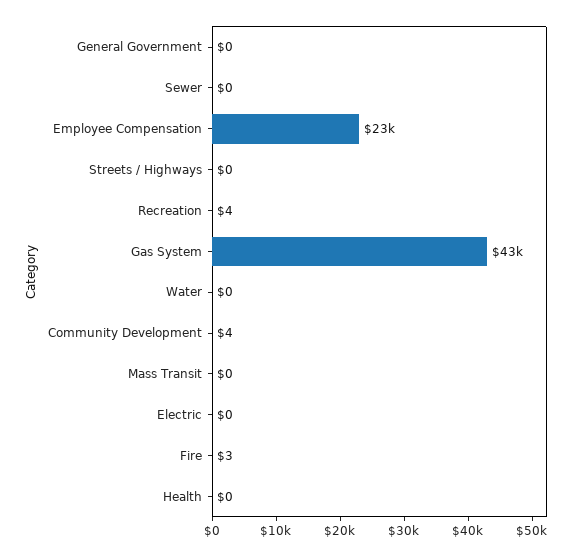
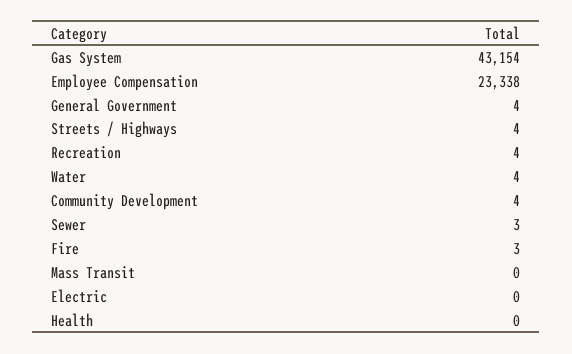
General Government: 0 -> 4
Sewer: 0 -> 3
Streets / Highways: 0 -> 4
Water: 0 -> 4

